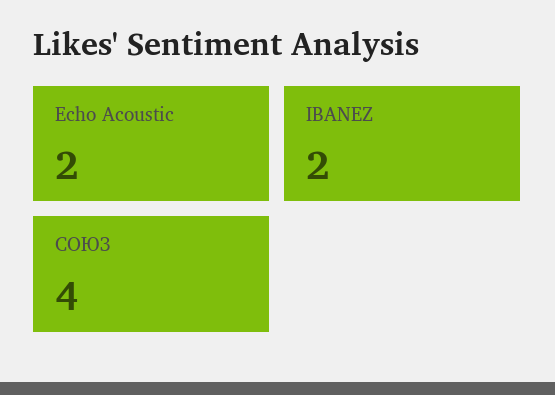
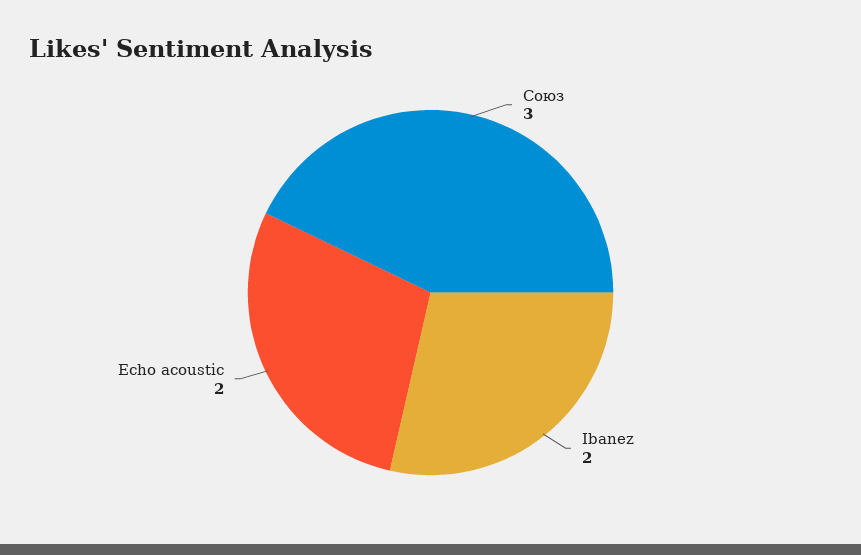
СОЮЗ: 4 -> 3

